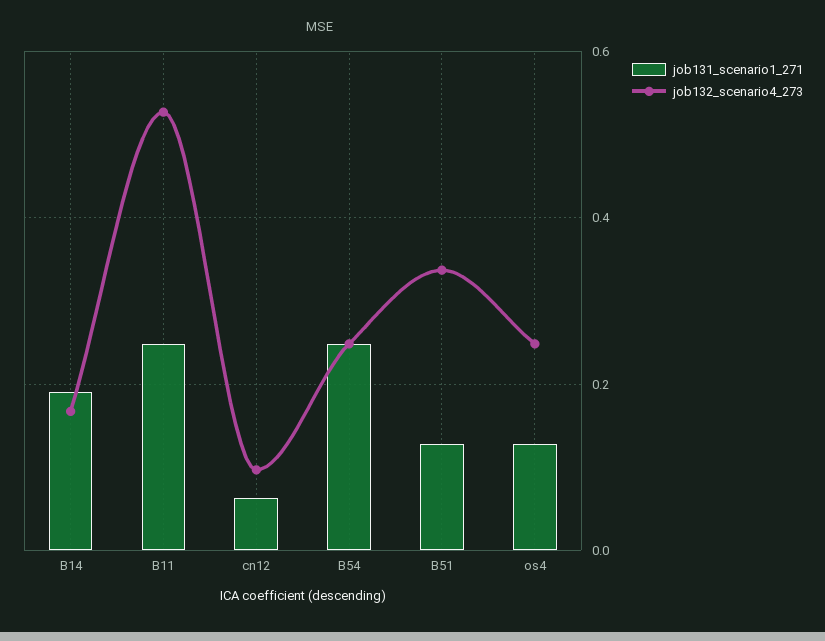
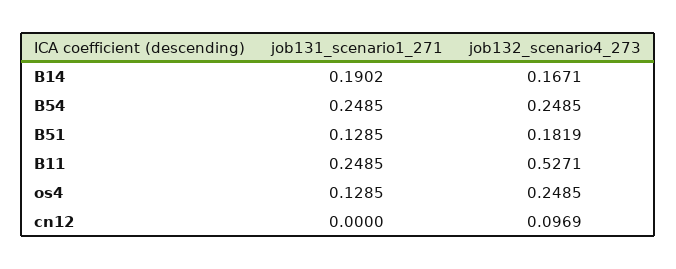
job131_scenario1_271, cn12: 0.06 -> 0
job132_scenario4_273, B51: 0.34 -> 0.1819

